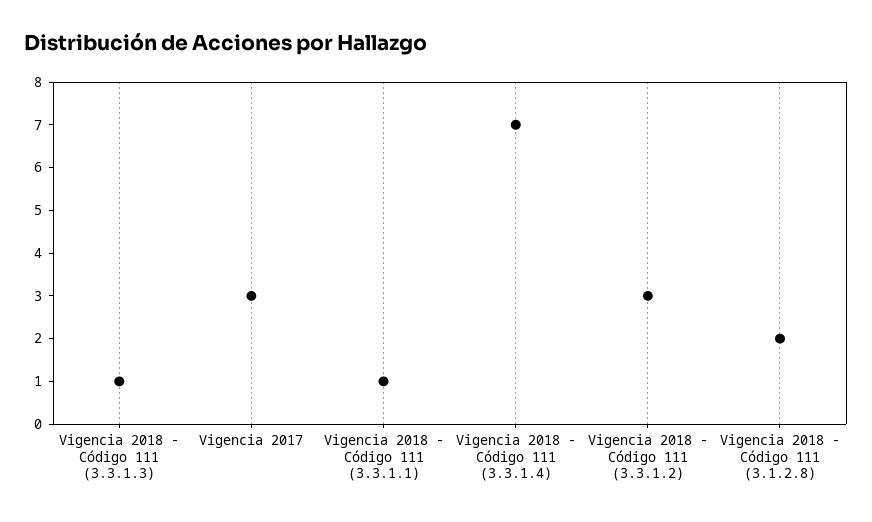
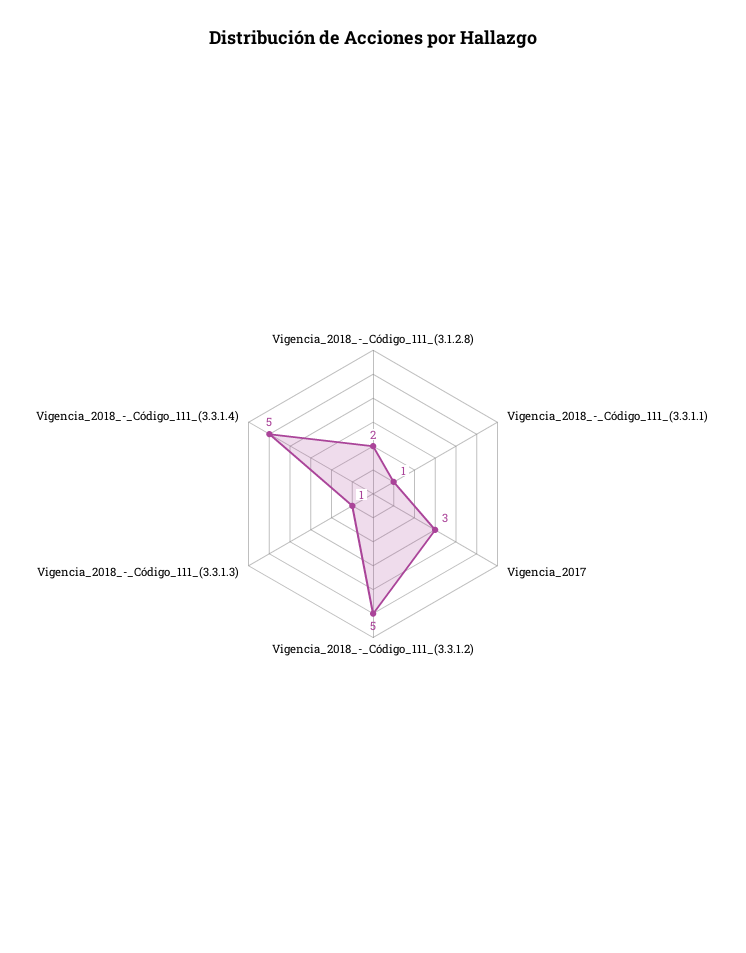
Vigencia 2018 - Código 111 (3.3.1.4): 7 -> 5
Vigencia 2018 - Código 111 (3.3.1.2): 3 -> 5

